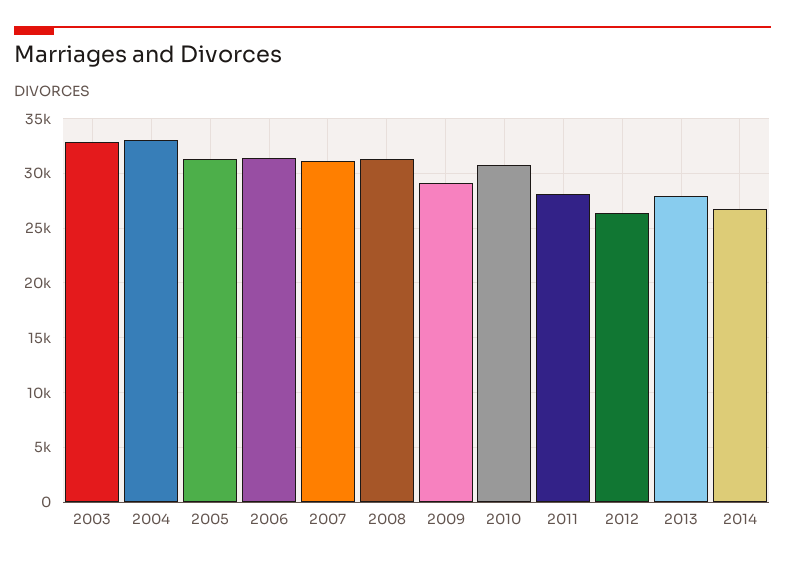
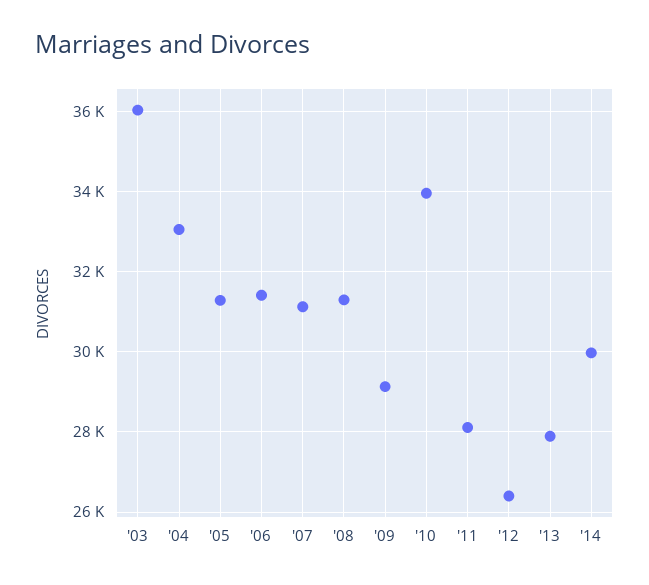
2003: 33000 -> 36000
2010: 31000 -> 34000
2014: 27000 -> 30000

